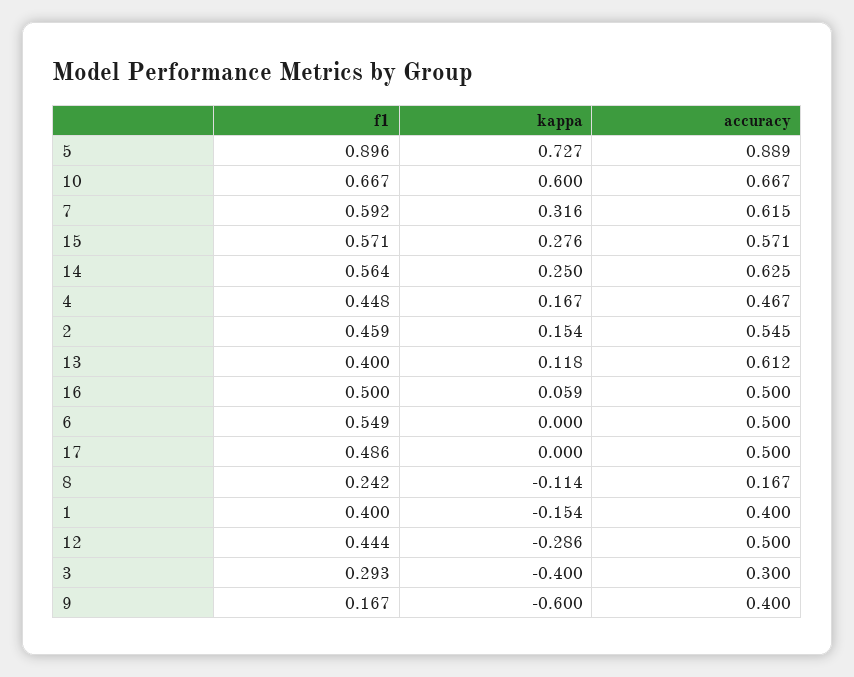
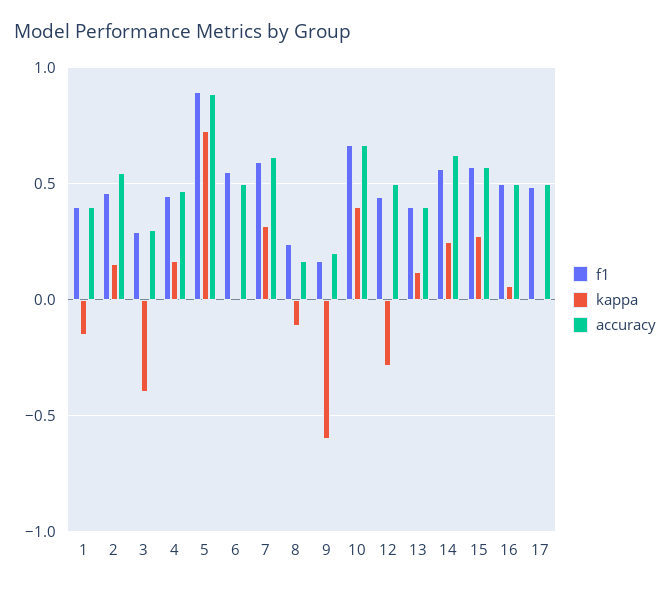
kappa, 10: 0.6 -> 0.4
accuracy, 13: 0.612 -> 0.4
accuracy, 9: 0.4 -> 0.2

